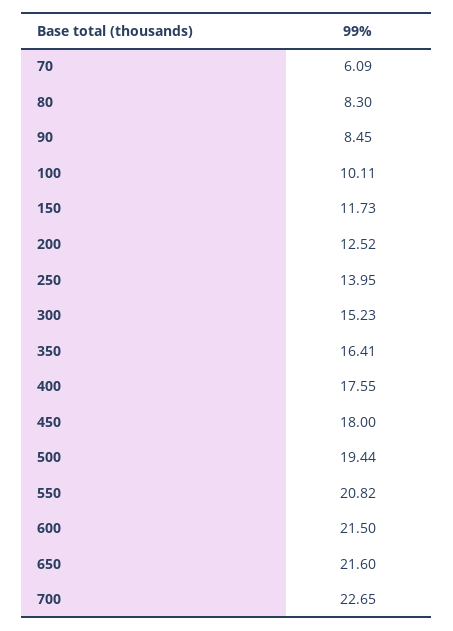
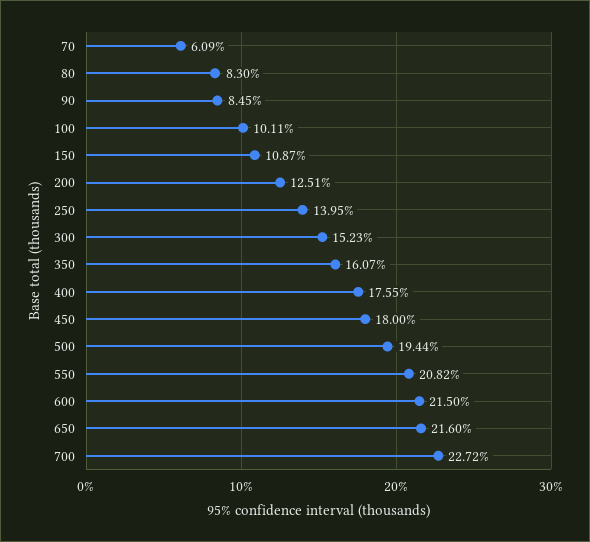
150: 11.73 -> 10.87
200: 12.52 -> 12.51
350: 16.41 -> 16.07
700: 22.65 -> 22.72

